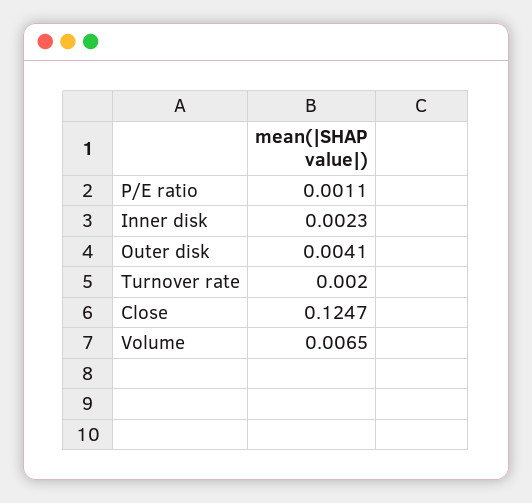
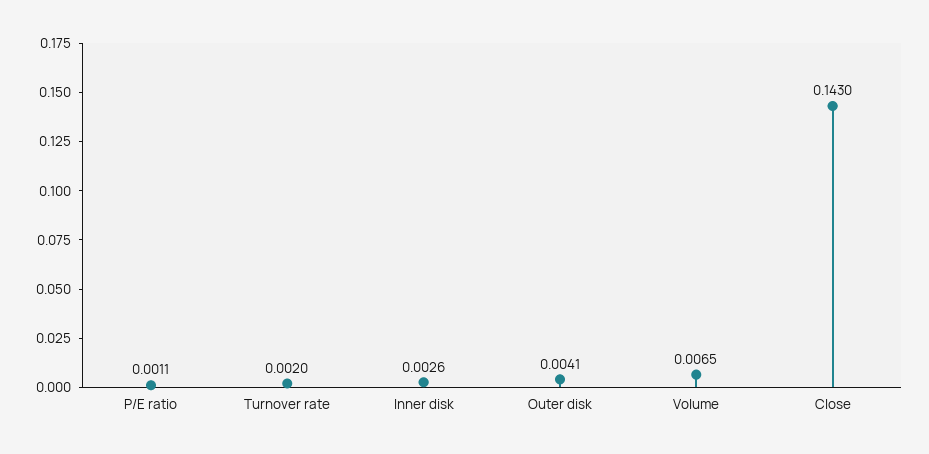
Inner disk: 0.0023 -> 0.0026
Close: 0.1247 -> 0.143

